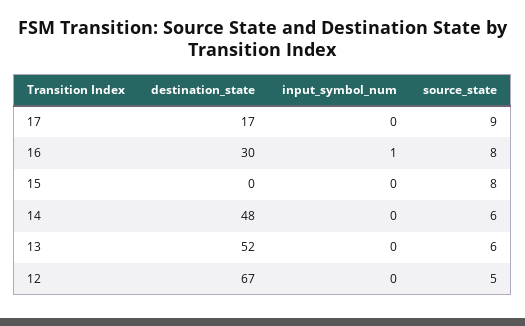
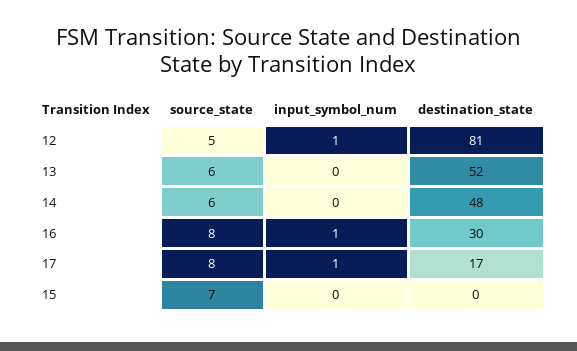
input_symbol_num, 17: 0 -> 1
source_state, 17: 9 -> 8
source_state, 15: 8 -> 7
destination_state, 12: 67 -> 81
input_symbol_num, 12: 0 -> 1

